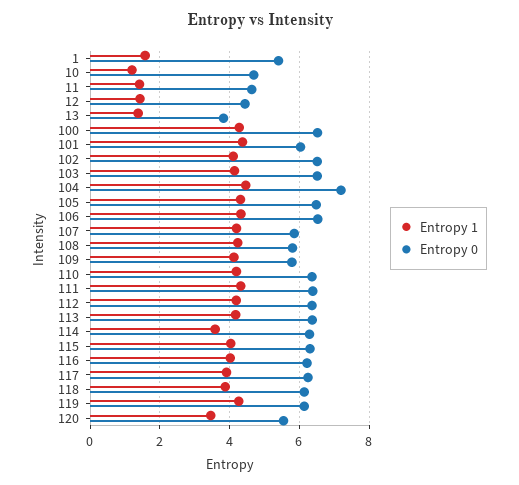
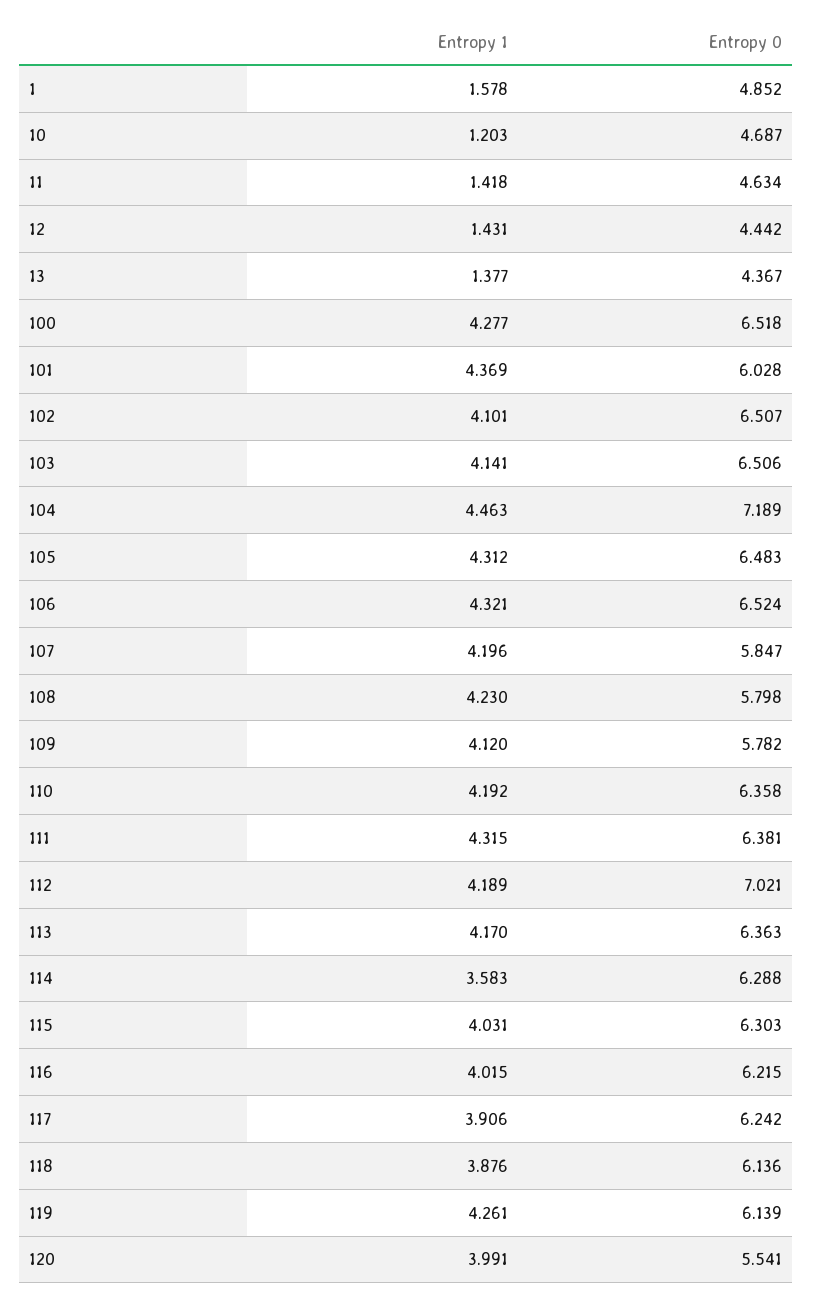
Entropy 0, 1: 5.4 -> 4.852
Entropy 0, 13: 3.8 -> 4.367
Entropy 0, 112: 6.4 -> 7.021
Entropy 1, 120: 3.4 -> 3.991

